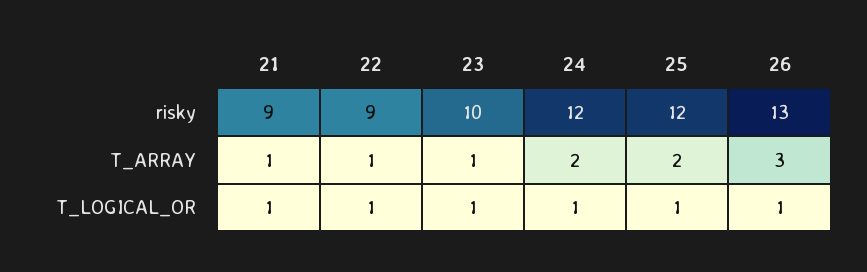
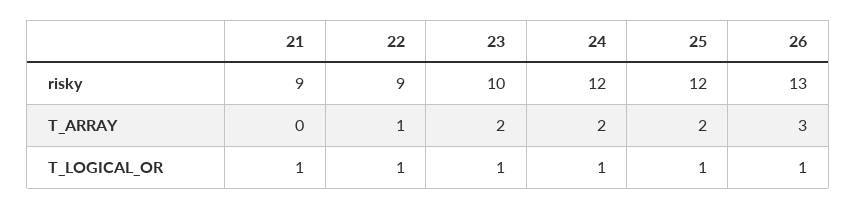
21, T_ARRAY: 1 -> 0
23, T_ARRAY: 1 -> 2

